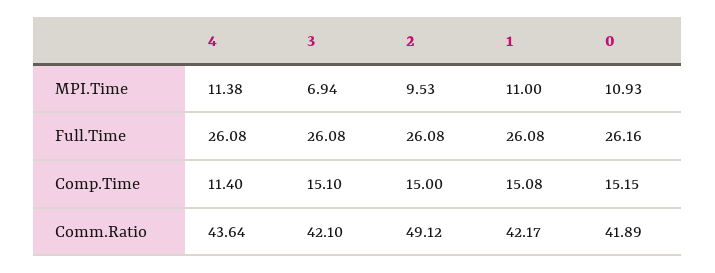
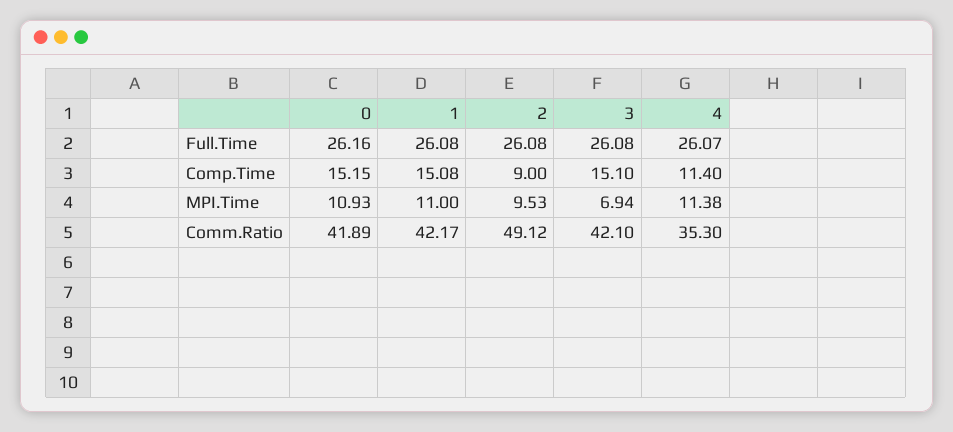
4, Full.Time: 26.08 -> 26.07
2, Comp.Time: 15 -> 9
4, Comm.Ratio: 43.64 -> 35.3

